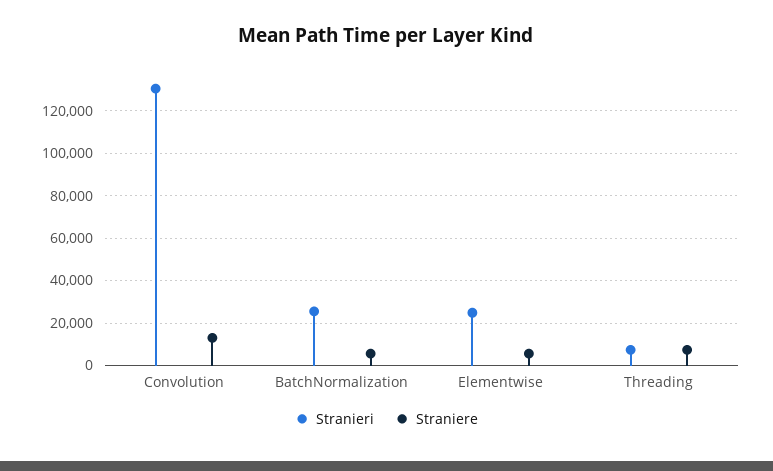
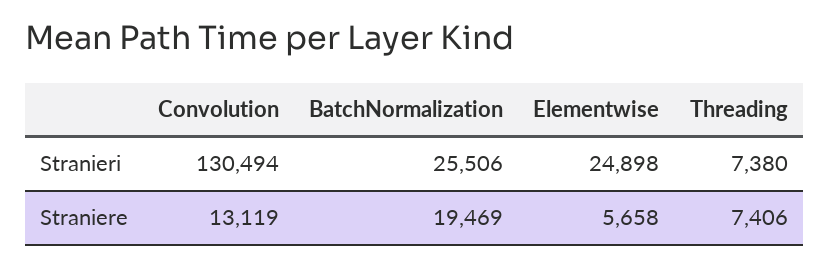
Straniere, BatchNormalization: 5000 -> 19469

